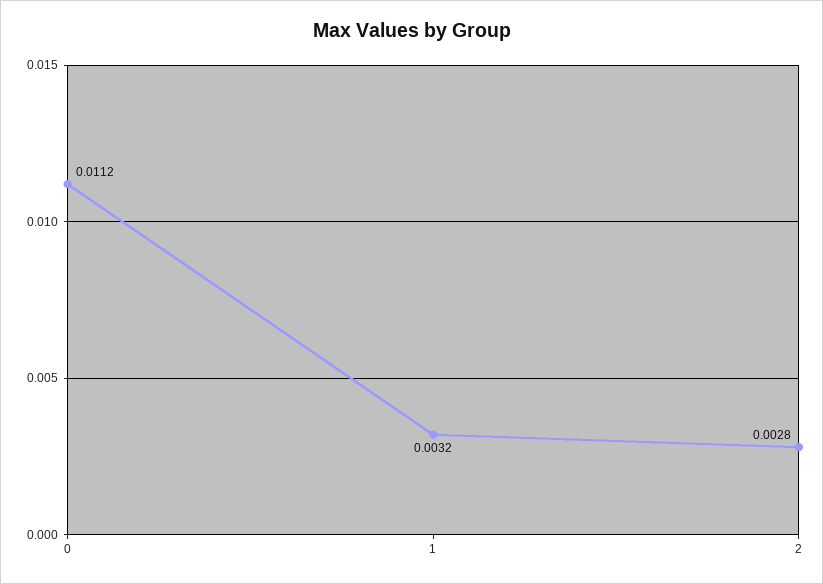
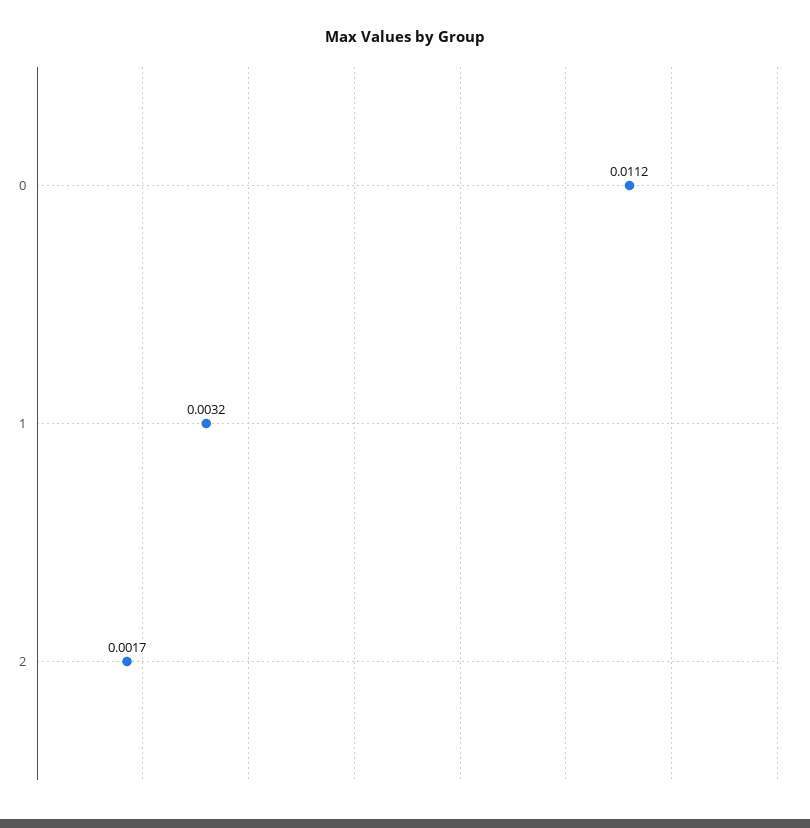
2: 0.0028 -> 0.0017

